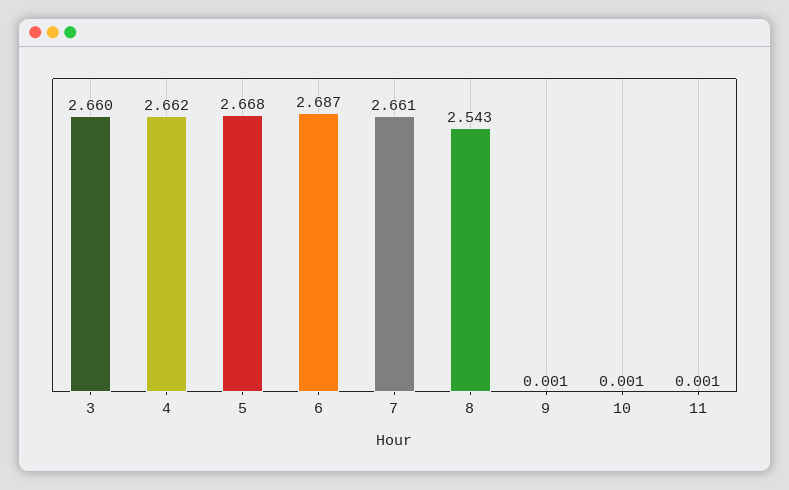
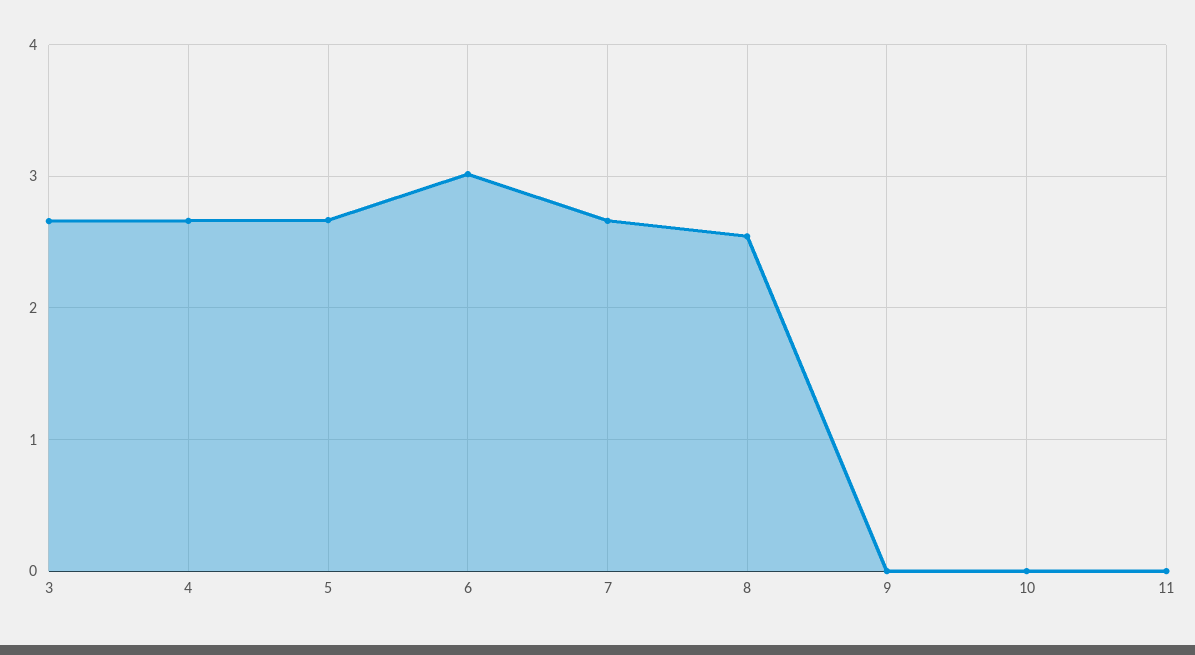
6: 2.687 -> 3

